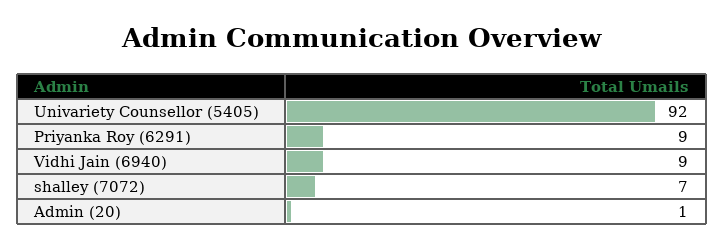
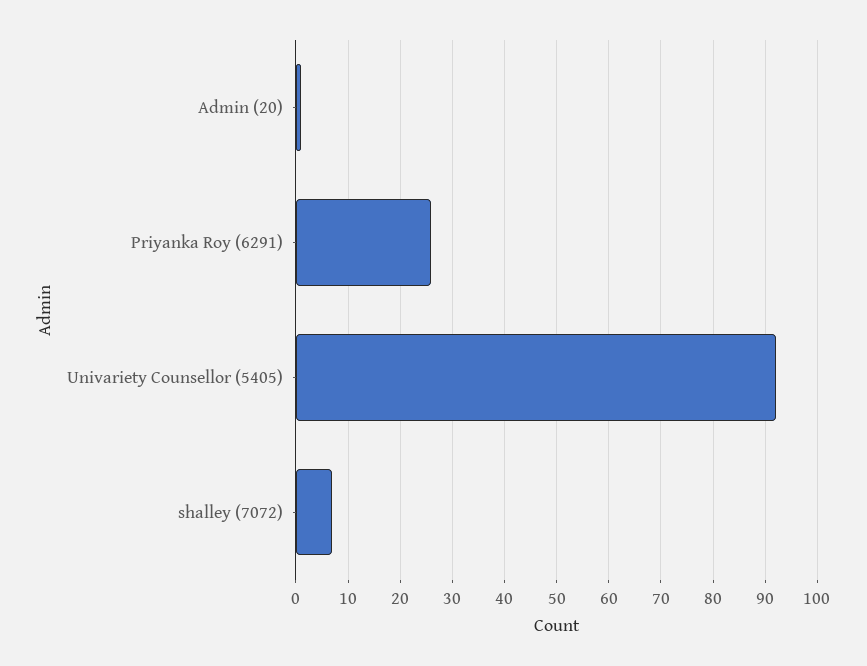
Priyanka Roy (6291): 9 -> 25
Vidhi Jain (6940): 9 -> none

